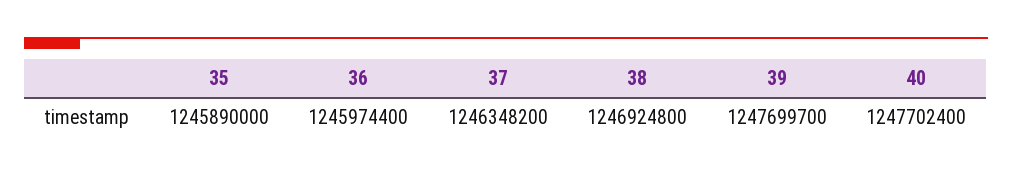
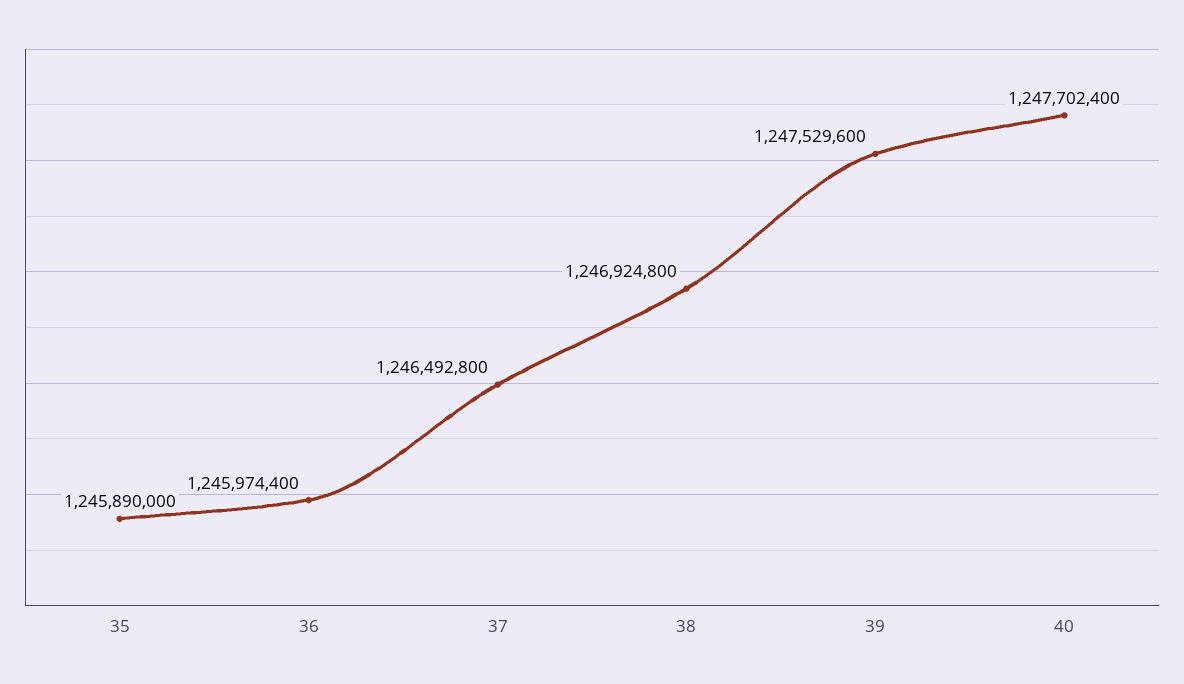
37: 1246348200 -> 1246492800
39: 1247699700 -> 1247529600

